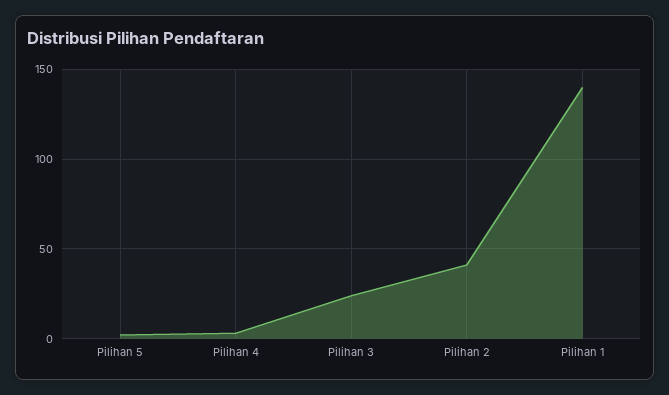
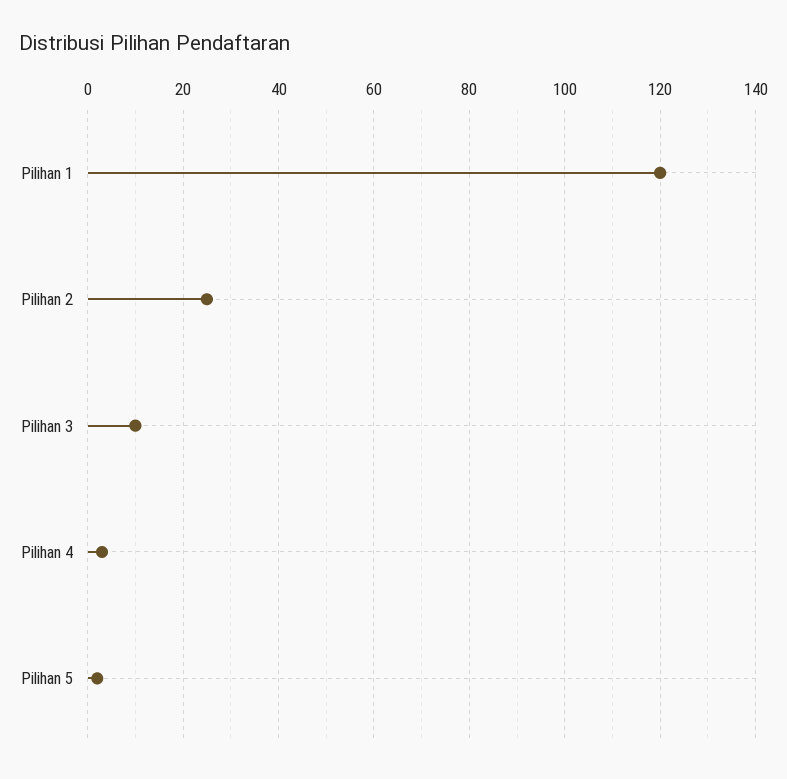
Pilihan 3: 25 -> 10
Pilihan 2: 40 -> 25
Pilihan 1: 140 -> 120

